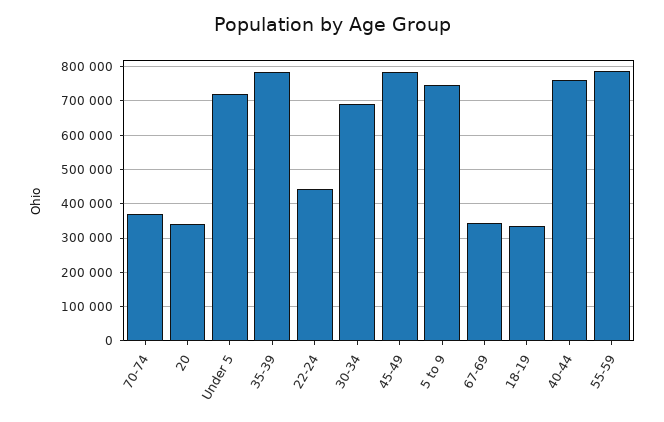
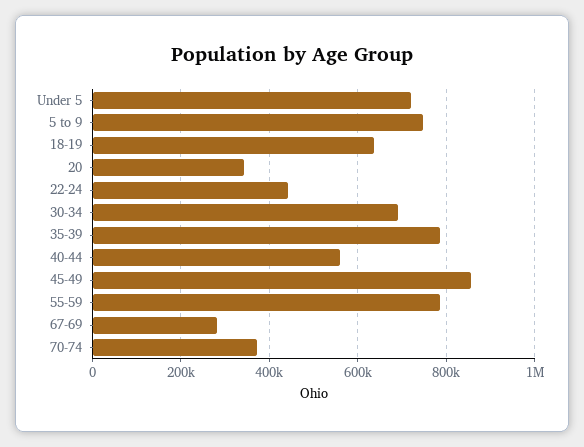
45-49: 780000 -> 860000
67-69: 340000 -> 280000
18-19: 340000 -> 640000
40-44: 760000 -> 560000

